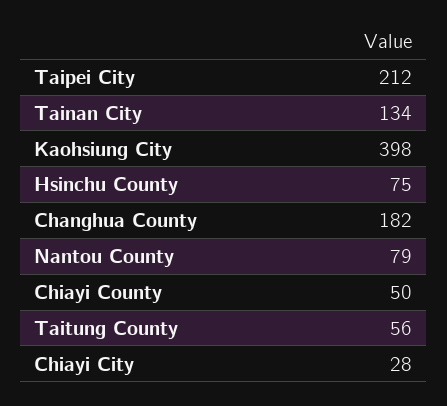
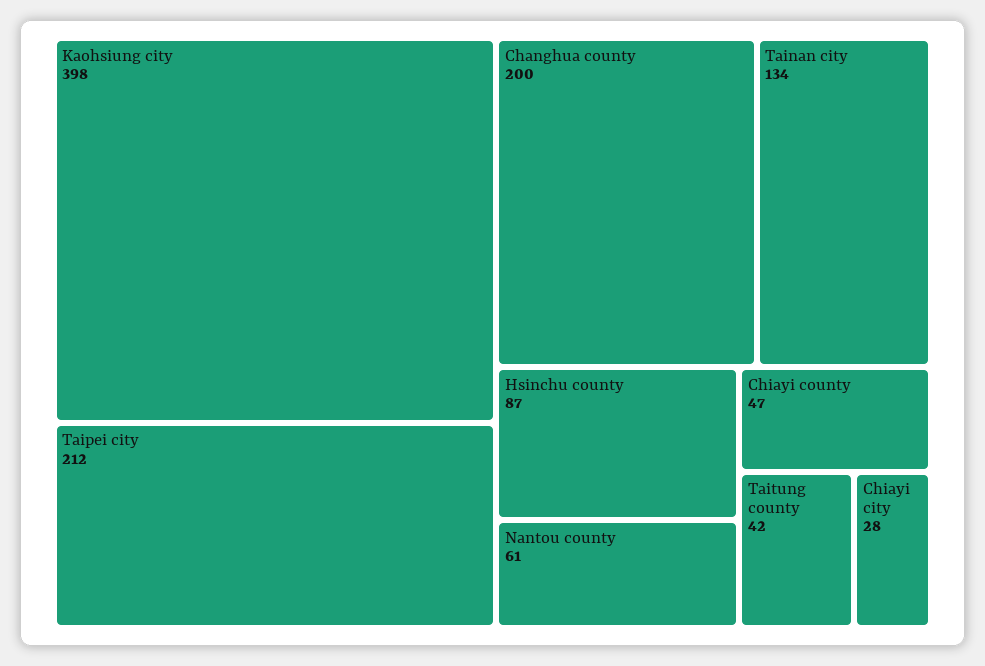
Hsinchu County: 75 -> 87
Changhua County: 182 -> 200
Nantou County: 79 -> 61
Chiayi County: 50 -> 47
Taitung County: 56 -> 42

